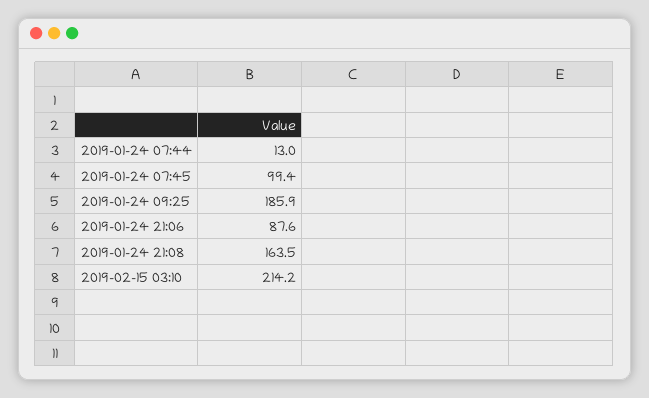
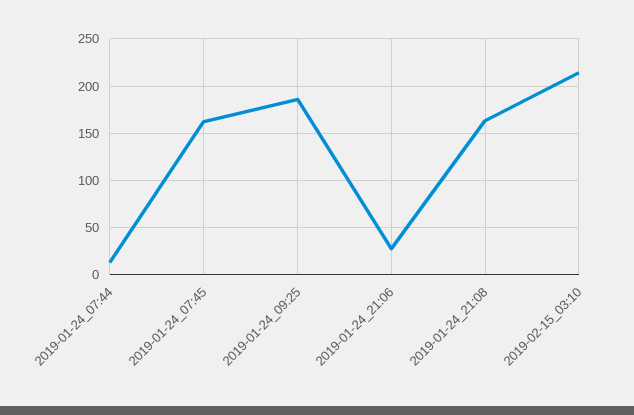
2019-01-24 07:45: 99.4 -> 160
2019-01-24 21:06: 87.6 -> 30

